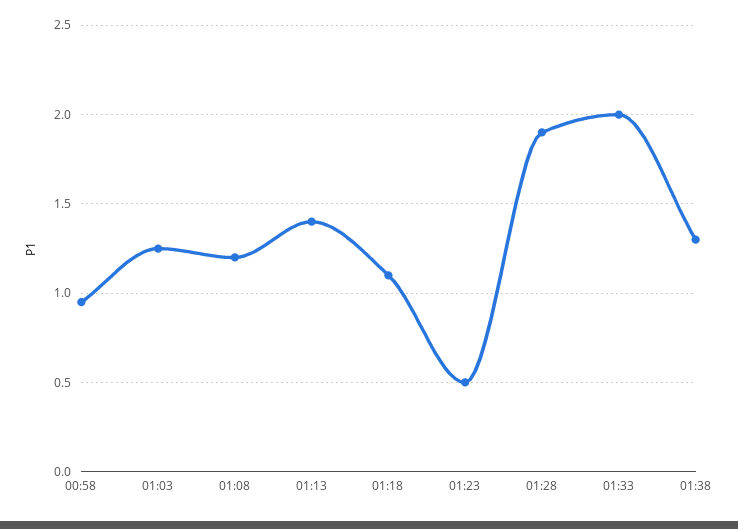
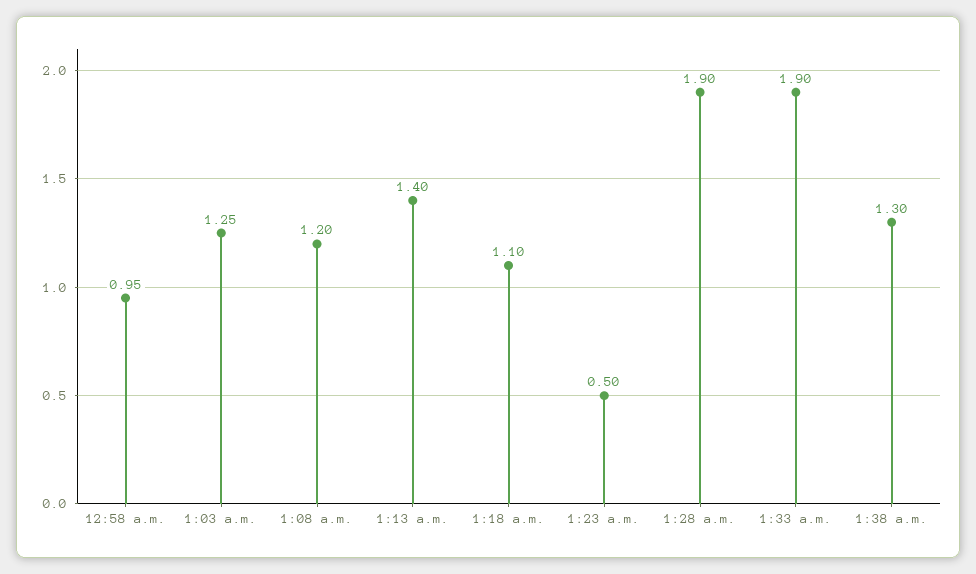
01:33: 2 -> 1.9

